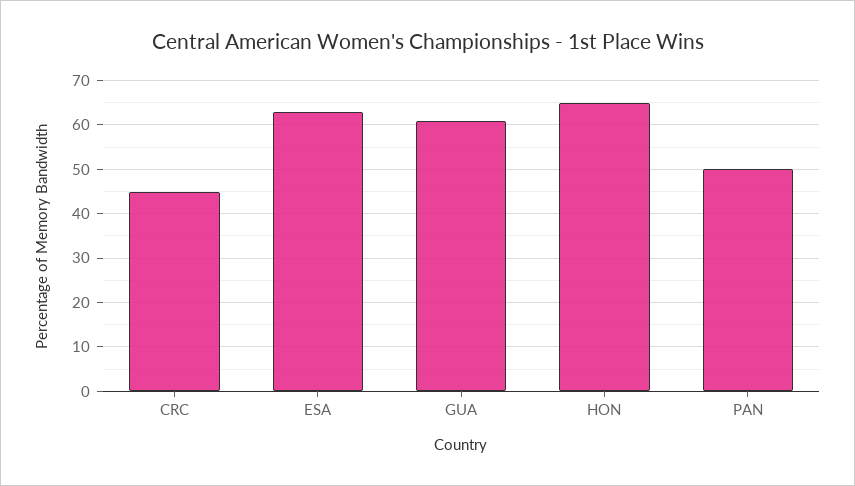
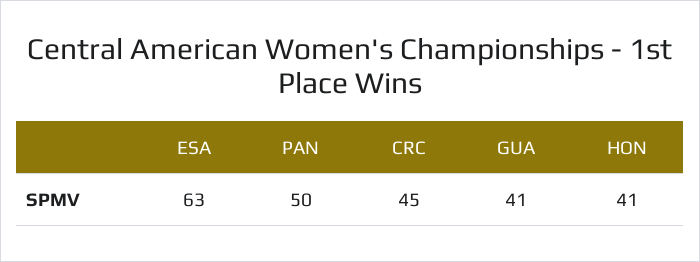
GUA: 60 -> 41
HON: 65 -> 41

